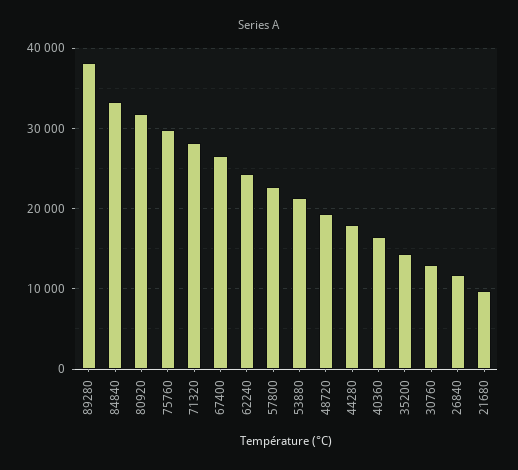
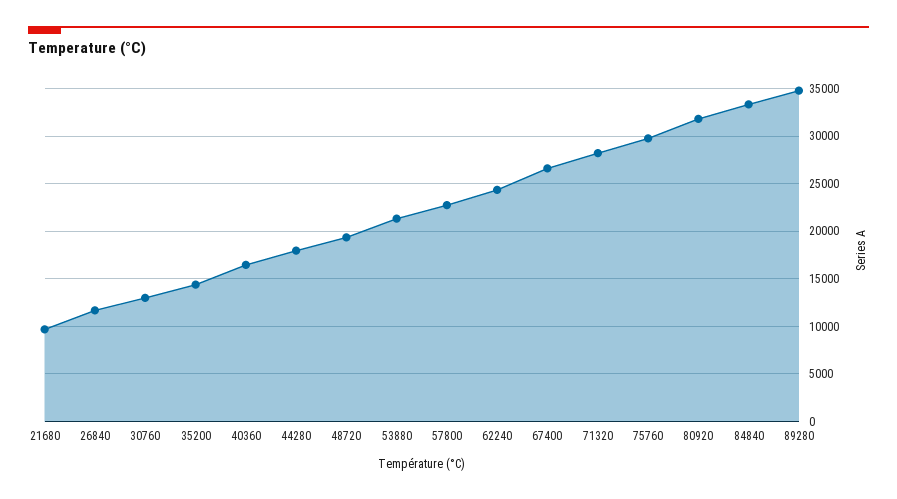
89280: 38000 -> 35000

